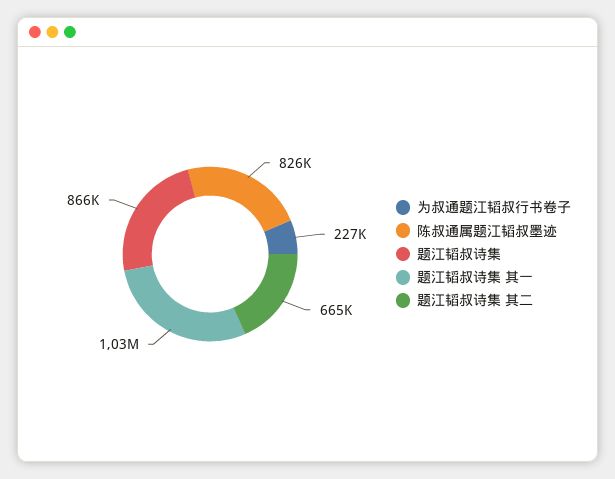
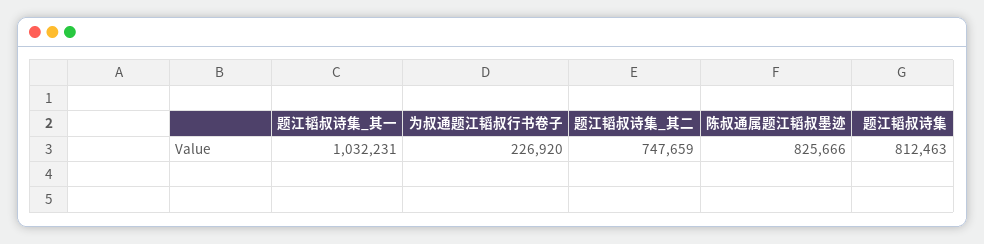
题江韬叔诗集: 866000 -> 812463
题江韬叔诗集 其二: 665000 -> 747659

